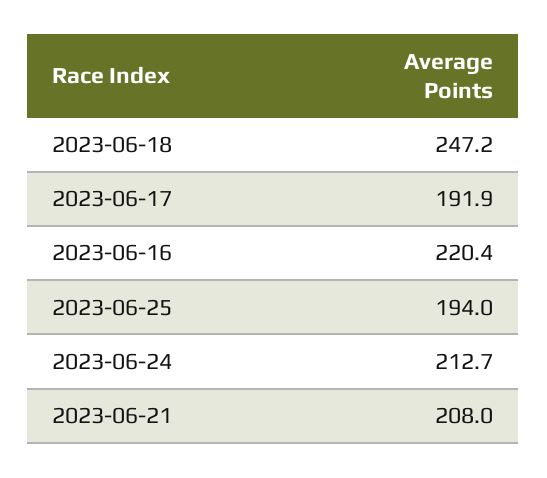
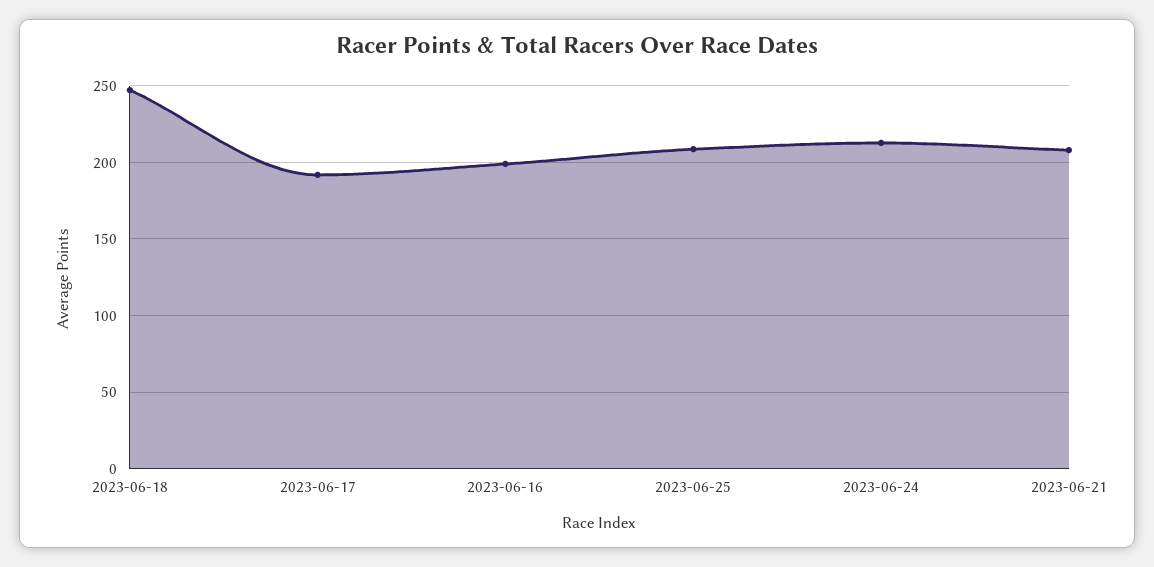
2023-06-16: 220.4 -> 200
2023-06-25: 194 -> 210

